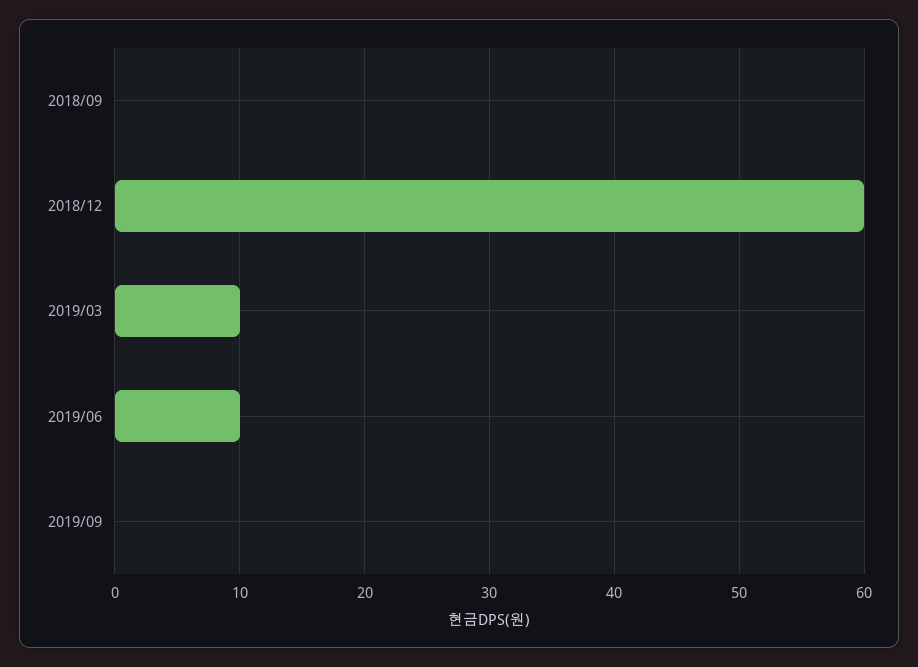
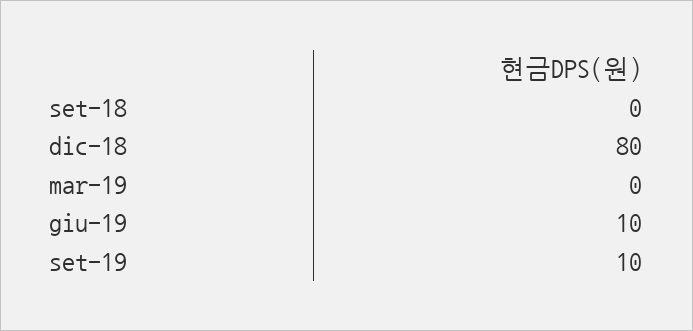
2018/12: 60 -> 80
2019/03: 10 -> 0
2019/09: 0 -> 10

